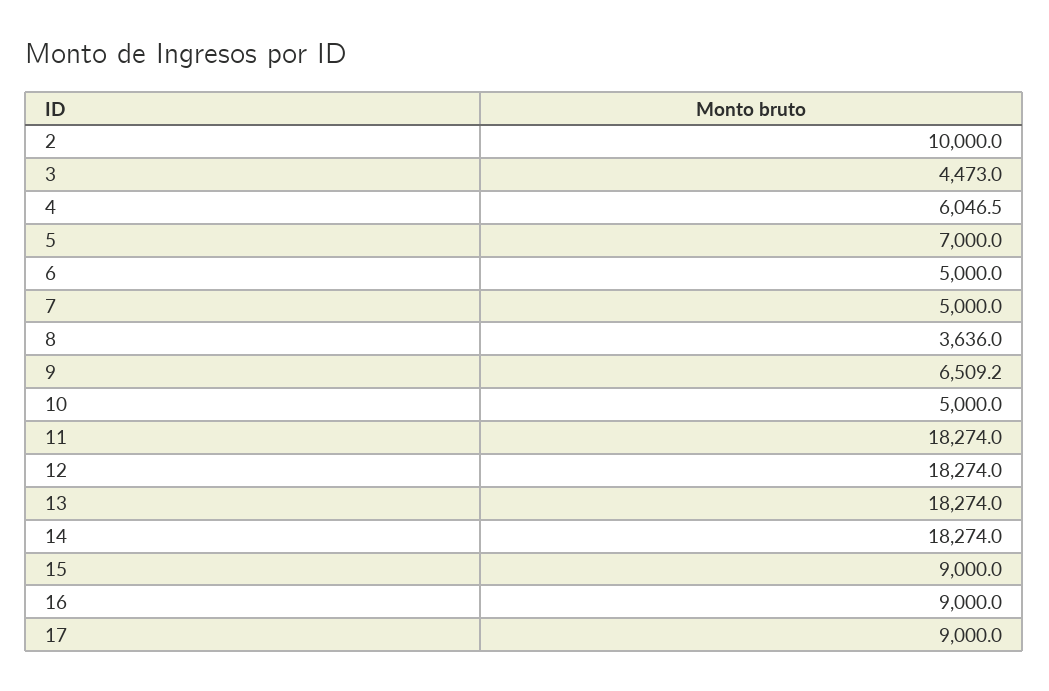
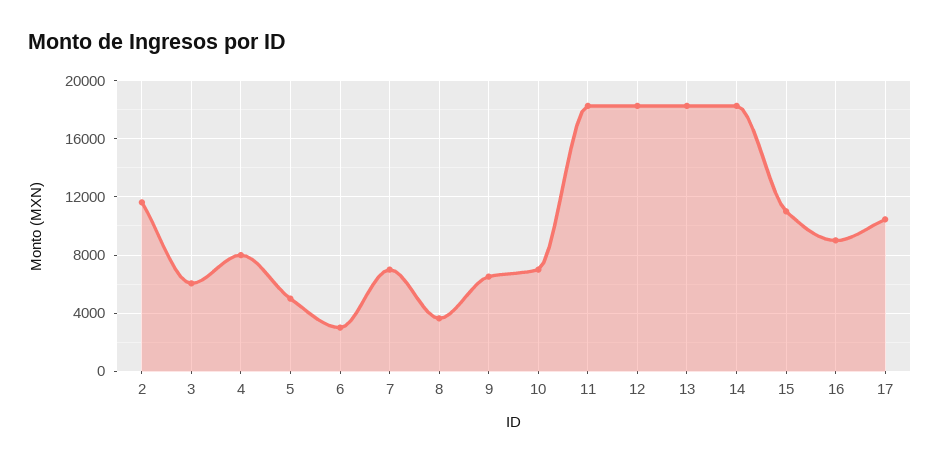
2: 10000 -> 11500
3: 4473 -> 6000
4: 6046.5 -> 8000
5: 7000 -> 5000
6: 5000 -> 3000
7: 5000 -> 7000
10: 5000 -> 7000
15: 9000 -> 11000
17: 9000 -> 10500

